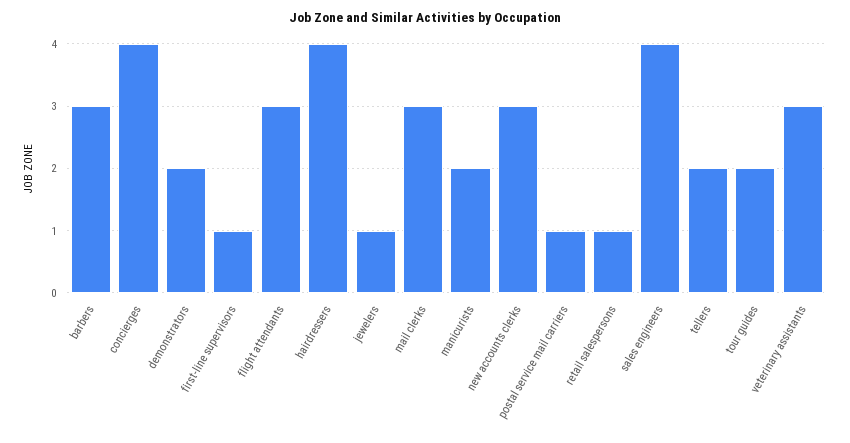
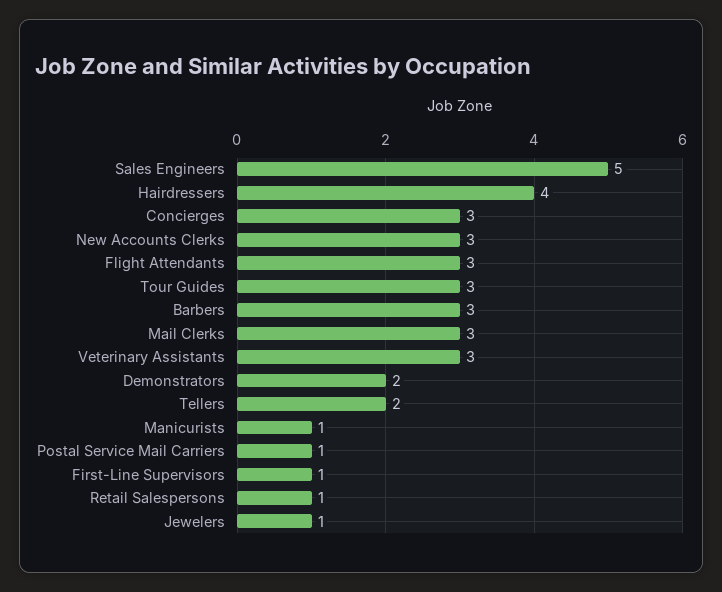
concierges: 4 -> 3
manicurists: 2 -> 1
sales engineers: 4 -> 5
tour guides: 2 -> 3

